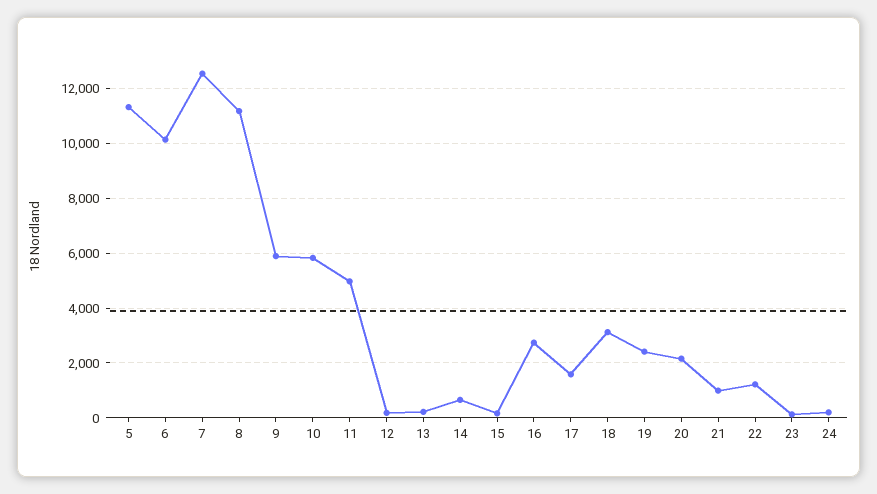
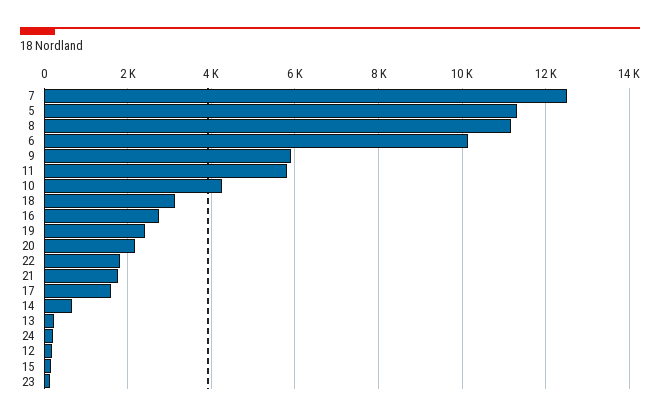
10: 5750 -> 4200
11: 5000 -> 5800
21: 1000 -> 1800
22: 1250 -> 1800

